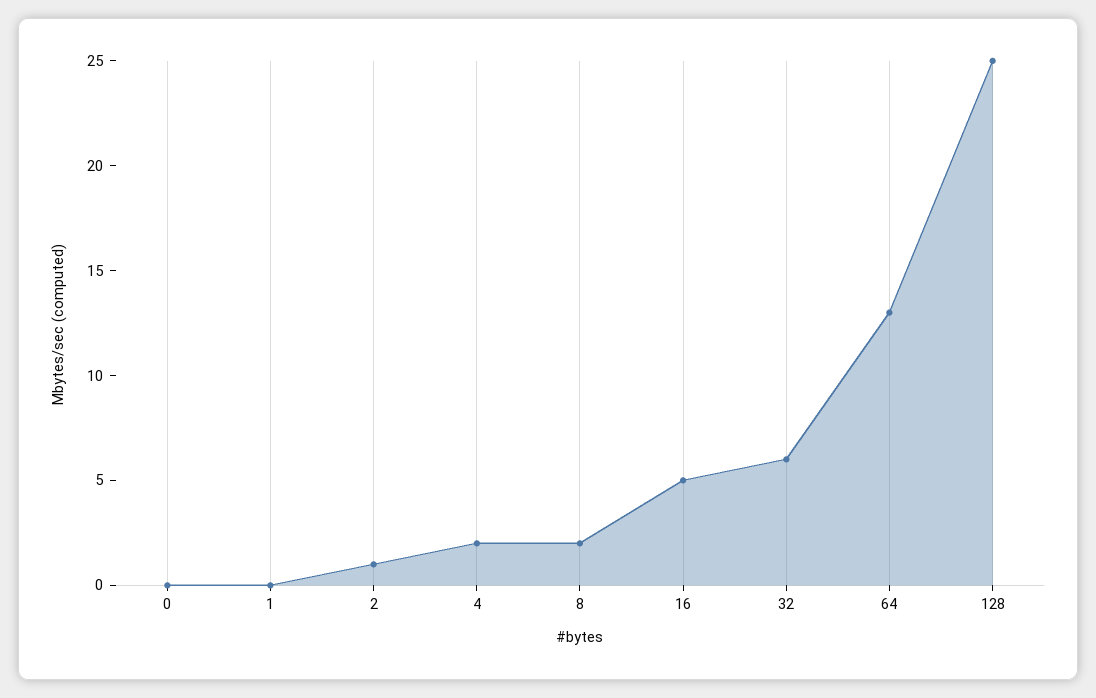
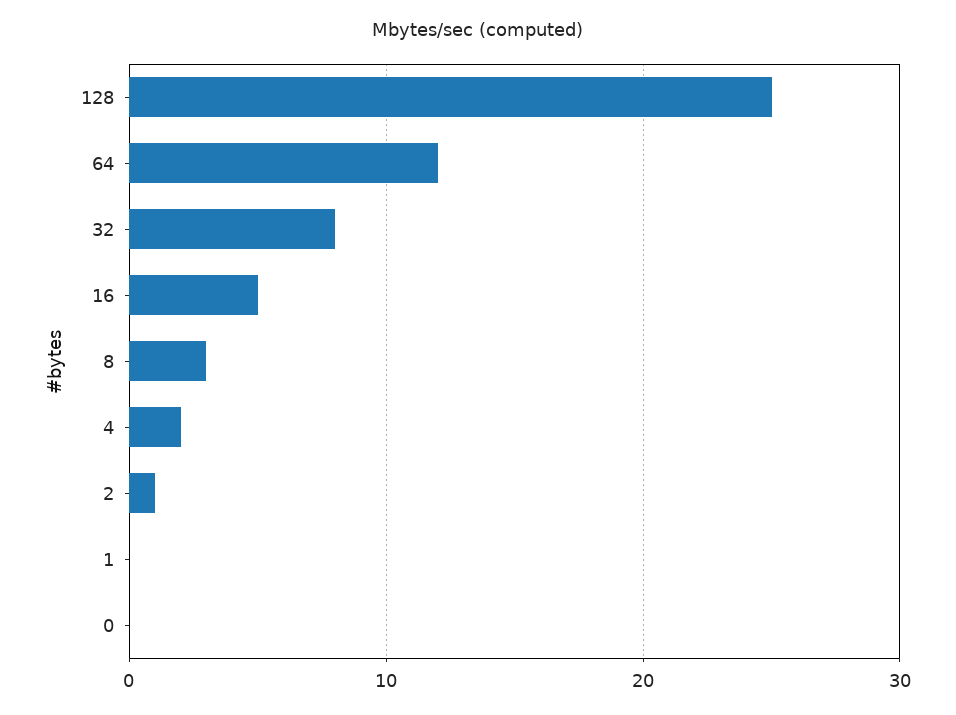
8: 2 -> 3
32: 6 -> 8
64: 13 -> 12

